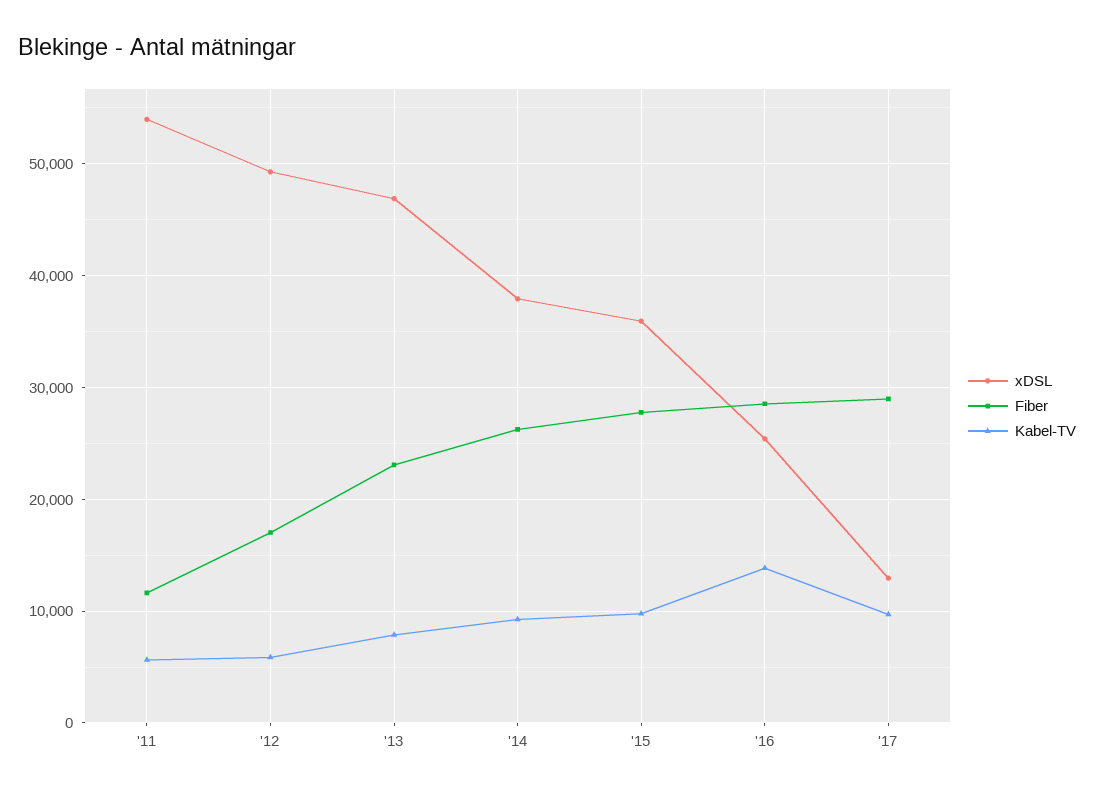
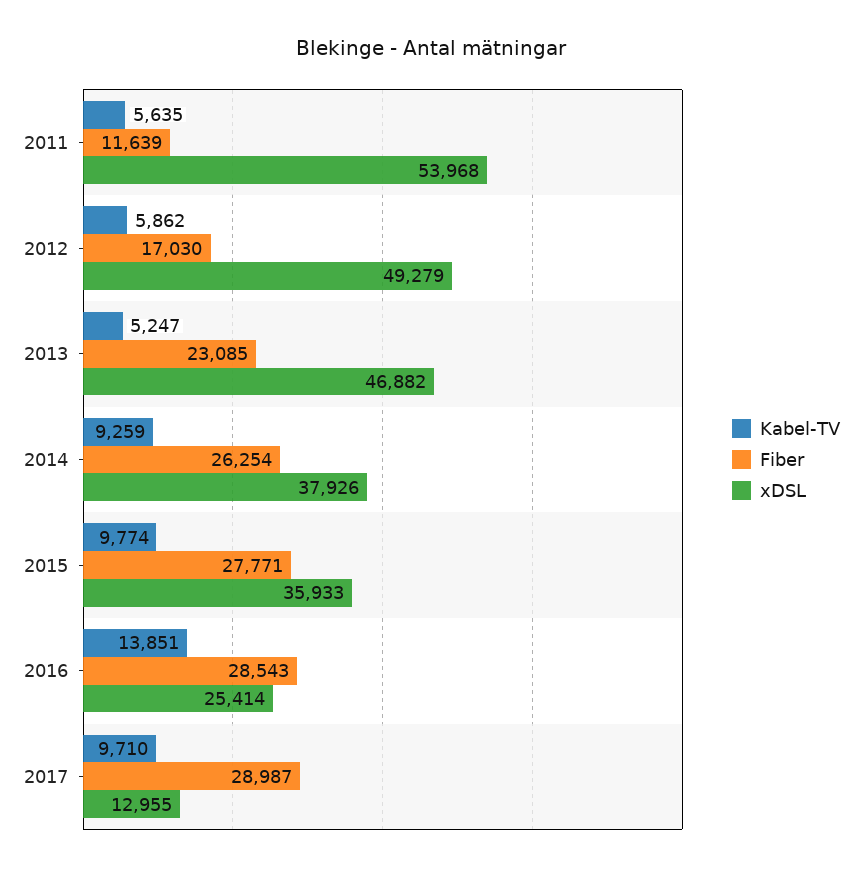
Kabel-TV, '13: 8000 -> 5247

